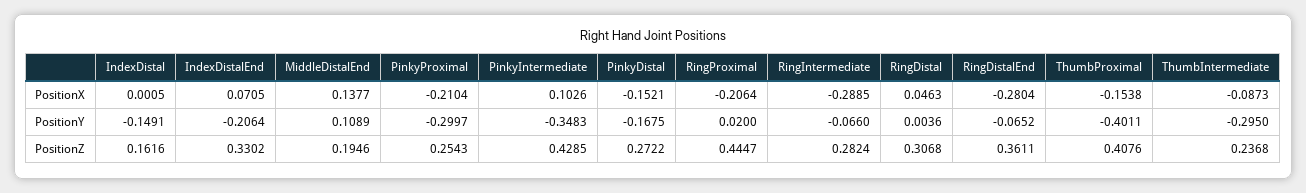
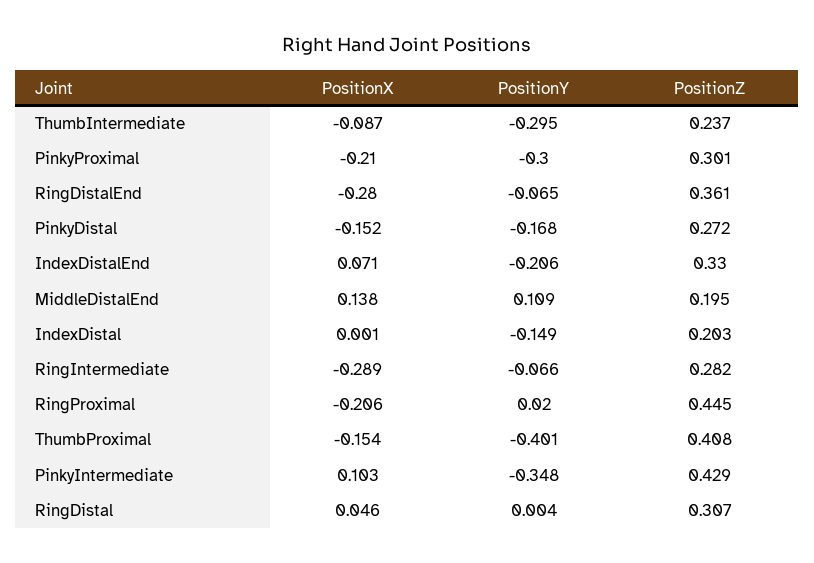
IndexDistal, PositionZ: 0.1616 -> 0.203
PinkyProximal, PositionZ: 0.2543 -> 0.301

